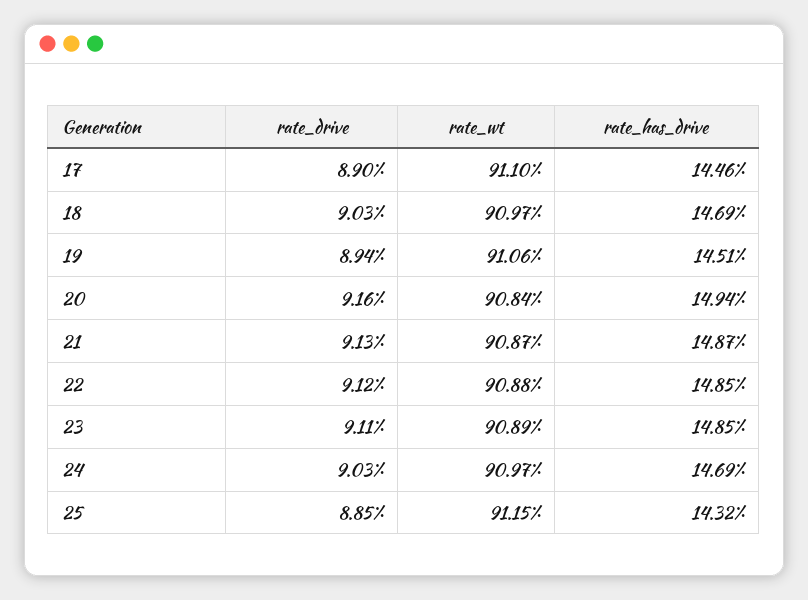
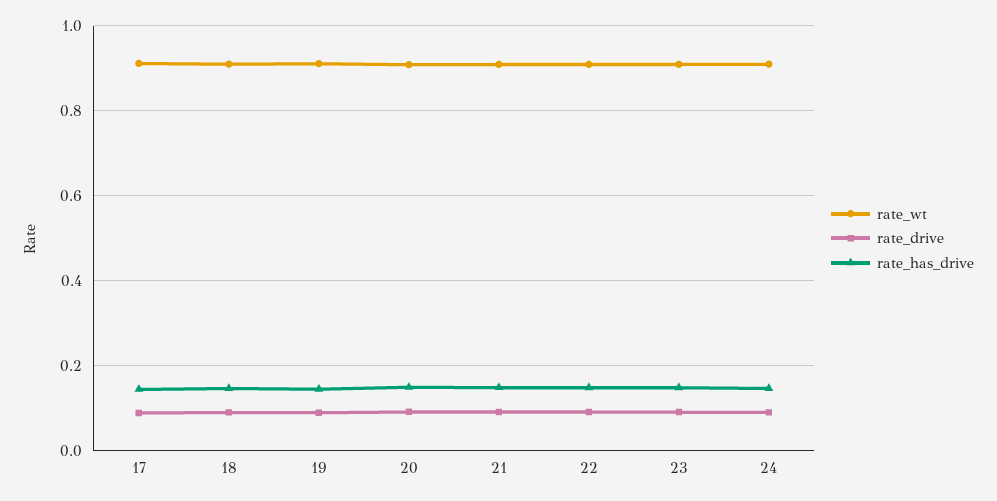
rate_drive, 25: 0.0885 -> none
rate_wt, 25: 0.9115 -> none
rate_has_drive, 25: 0.1432 -> none

